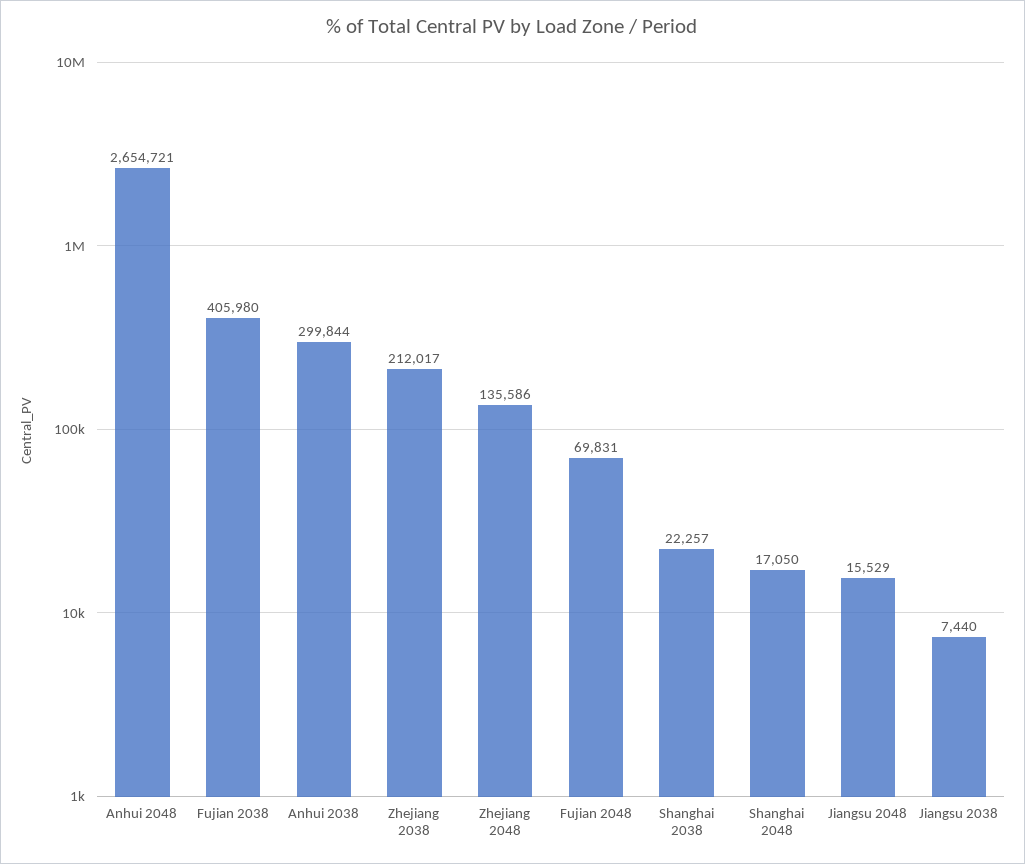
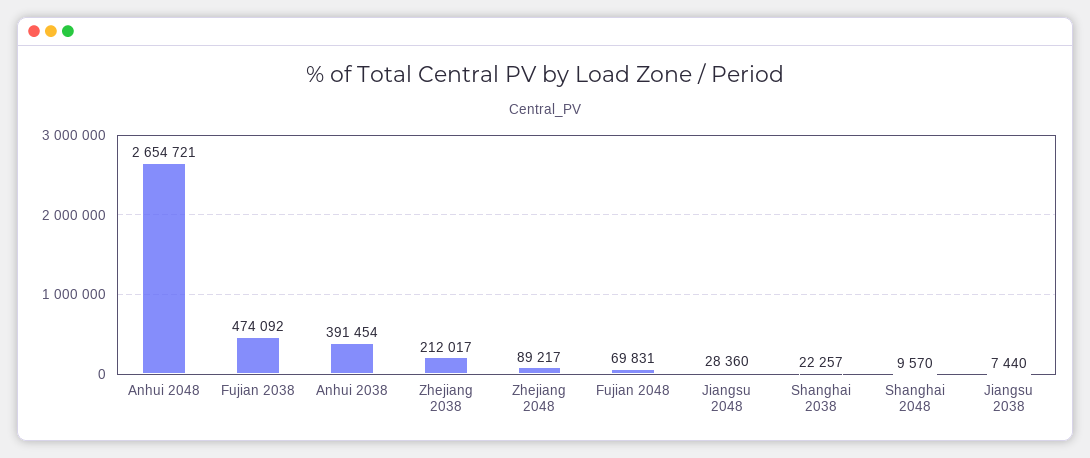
Fujian 2038: 405980 -> 474092
Anhui 2038: 299844 -> 391454
Zhejiang 2048: 135586 -> 89217
Shanghai 2048: 17050 -> 9570
Jiangsu 2048: 15529 -> 28360

